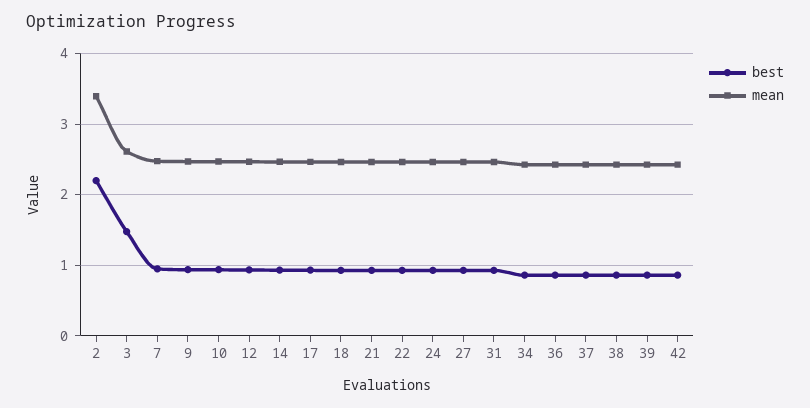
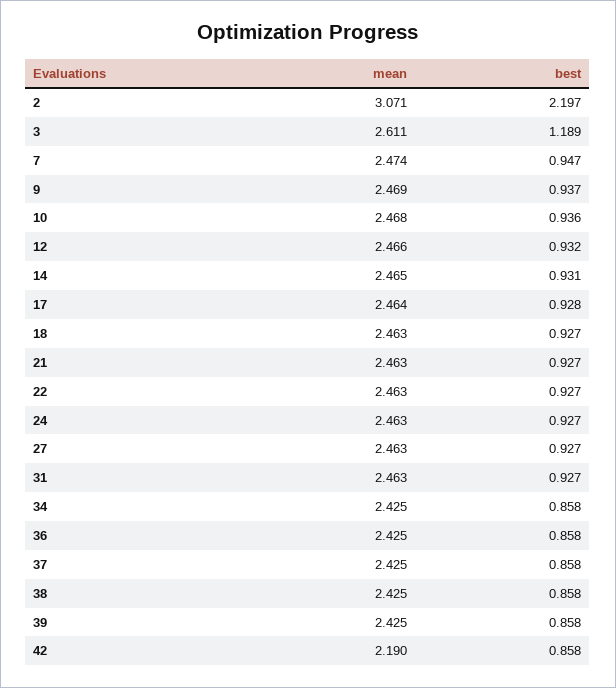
mean, 2: 3.4 -> 3.071
best, 3: 1.5 -> 1.189
mean, 42: 2.4 -> 2.19

